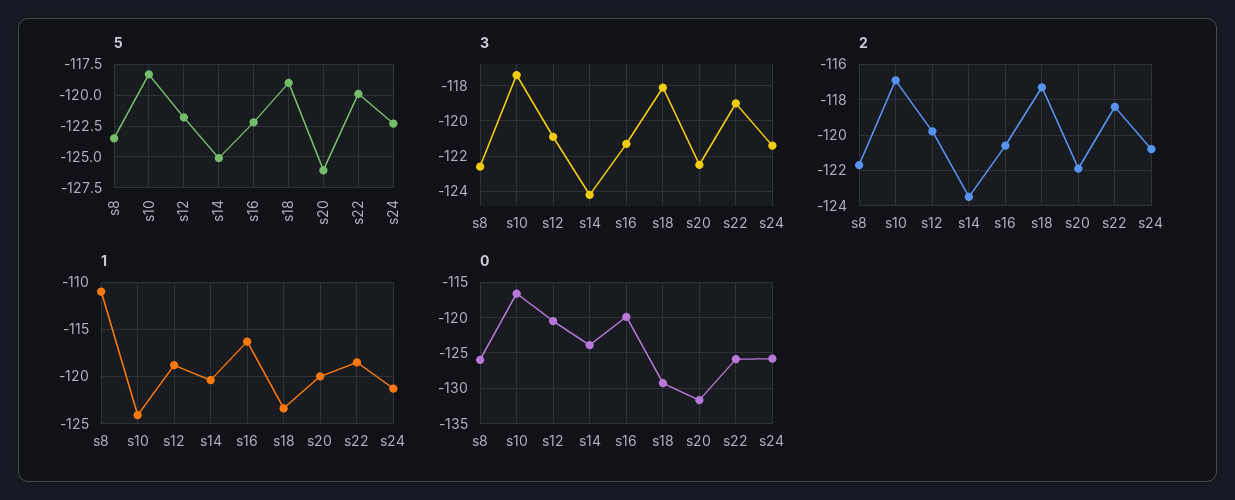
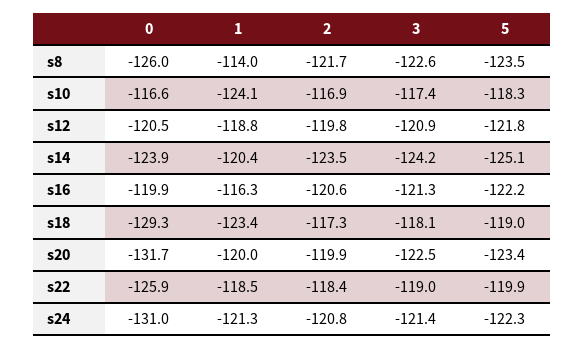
5, s20: -126 -> -123.4
2, s20: -122 -> -119.9
1, s8: -111 -> -114
0, s24: -126 -> -131

